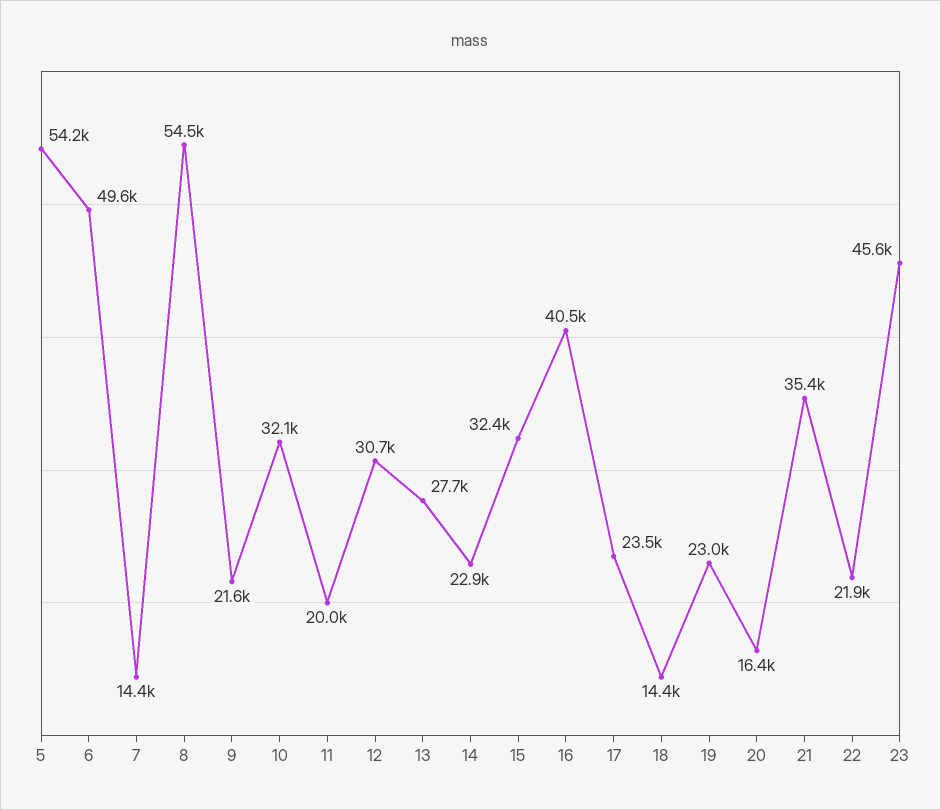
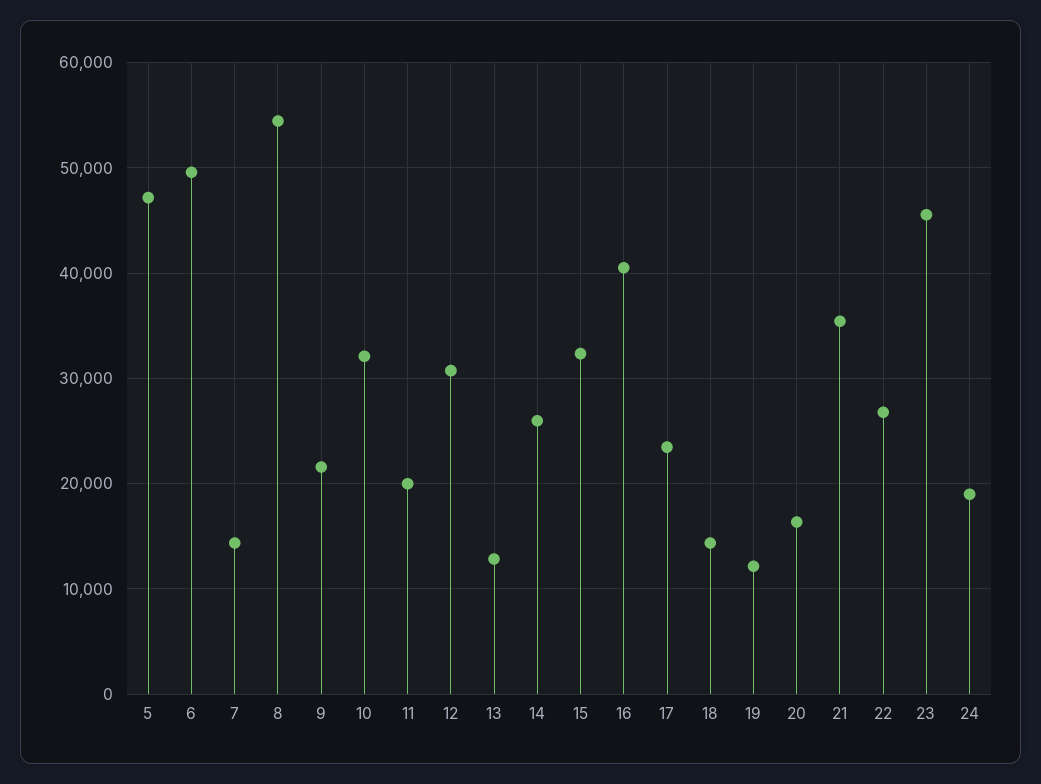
5: 54200 -> 47000
13: 27700 -> 13000
14: 22900 -> 26000
19: 23000 -> 12000
22: 21900 -> 27000
24: none -> 19000

